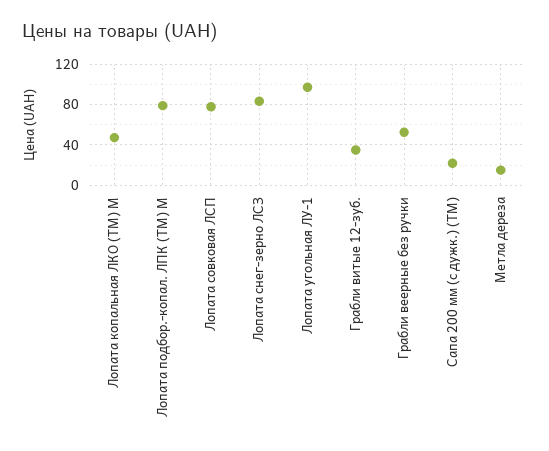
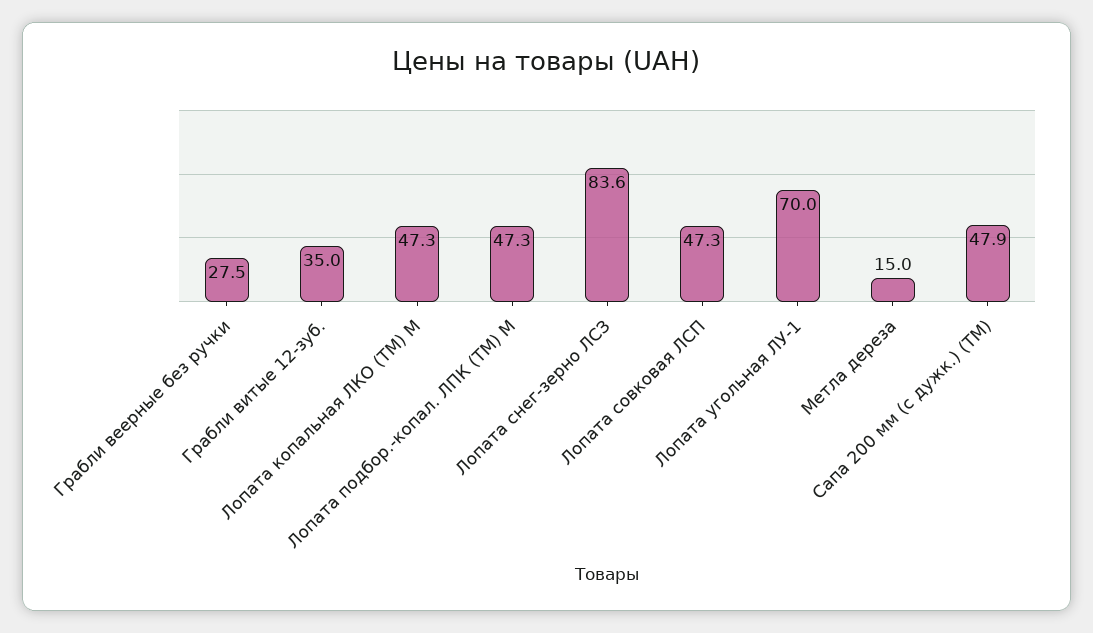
Лопата подбор.-копал. ЛПК (ТМ) М: 80 -> 47.3
Лопата совковая ЛСП: 80 -> 47.3
Лопата угольная ЛУ-1: 100 -> 70
Грабли веерные без ручки: 50 -> 27.5
Сапа 200 мм (с дужк.) (ТМ): 20 -> 47.9

